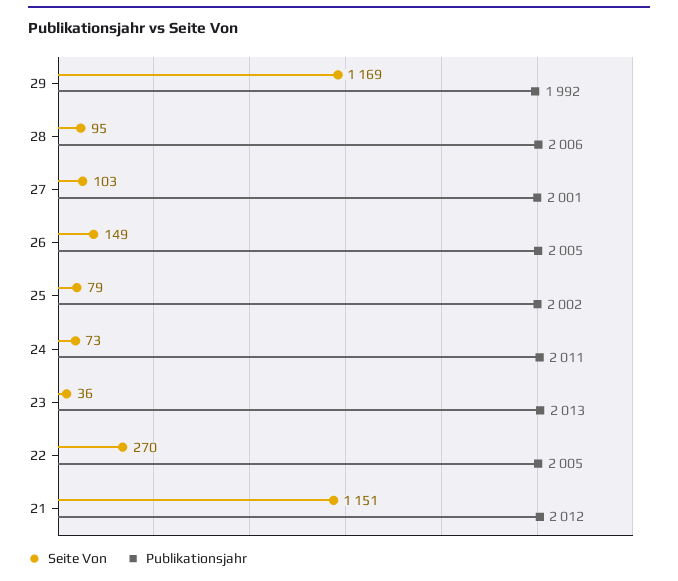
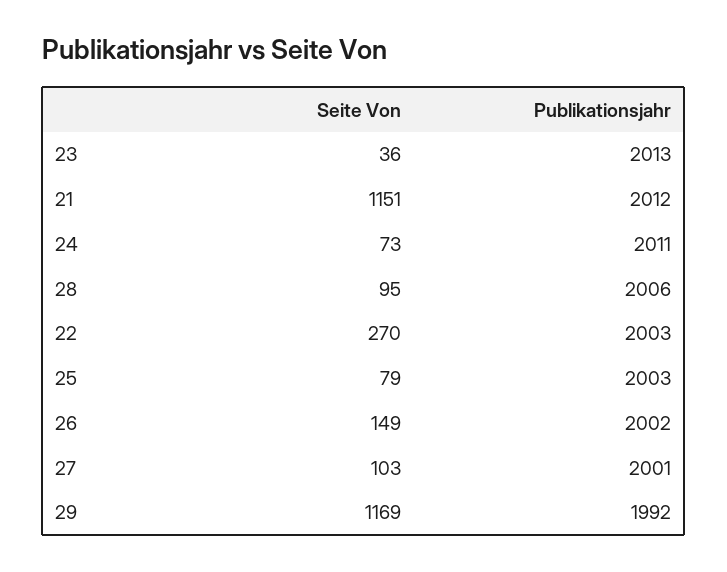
Publikationsjahr, 26: 2005 -> 2002
Publikationsjahr, 25: 2002 -> 2003
Publikationsjahr, 22: 2005 -> 2003

